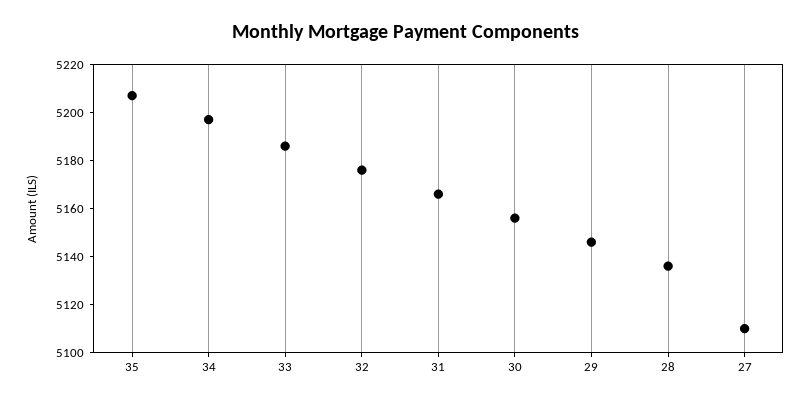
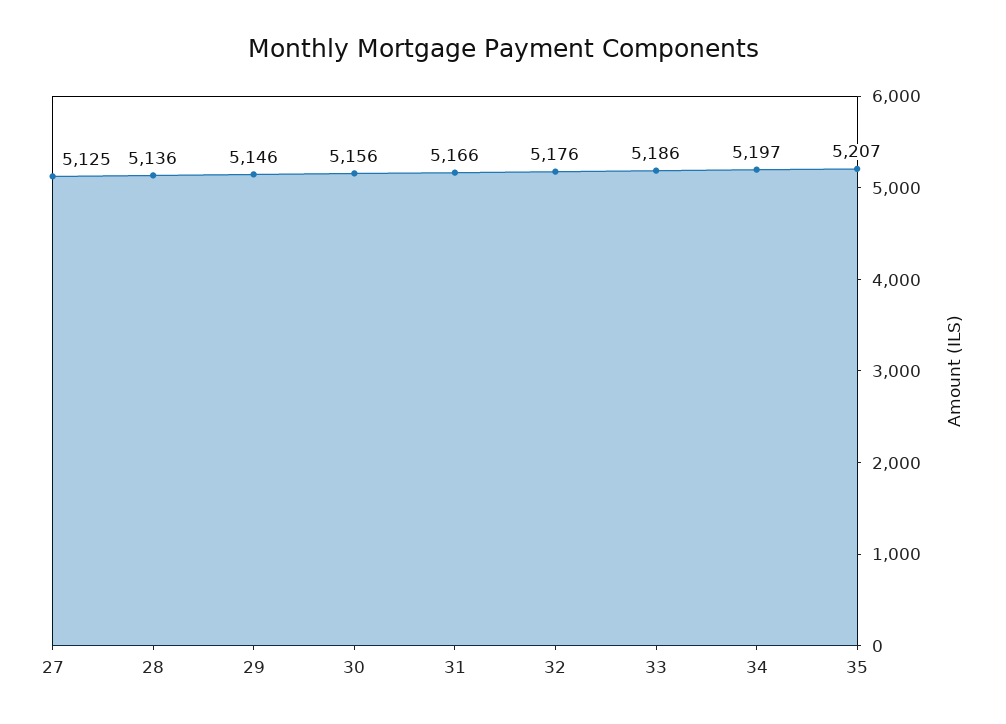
27: 5110 -> 5125

